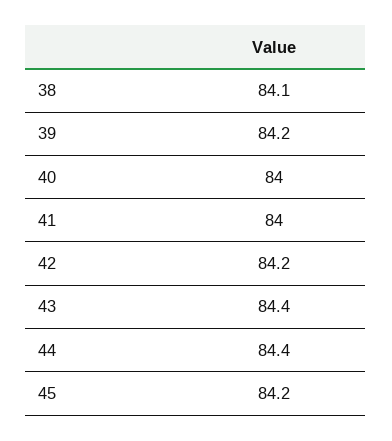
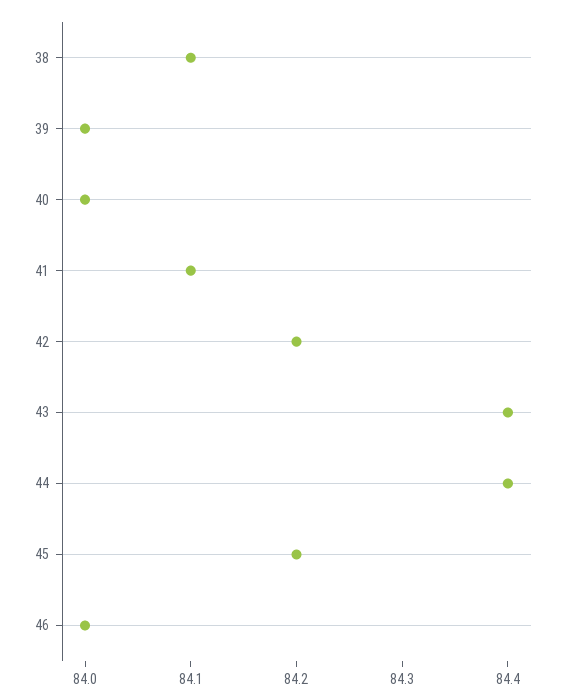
39: 84.2 -> 84
41: 84 -> 84.1
46: none -> 84

